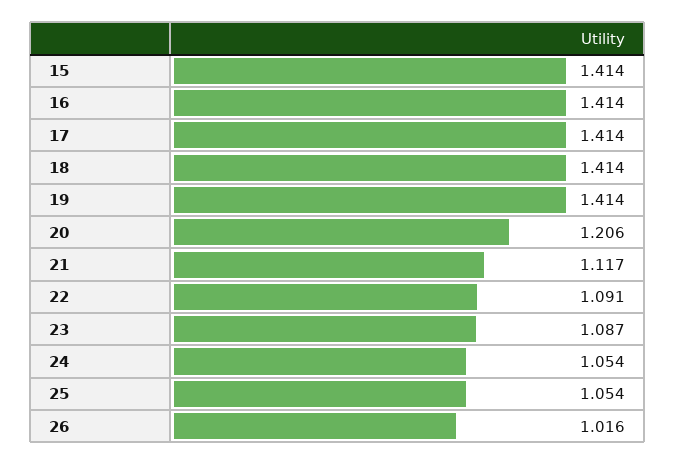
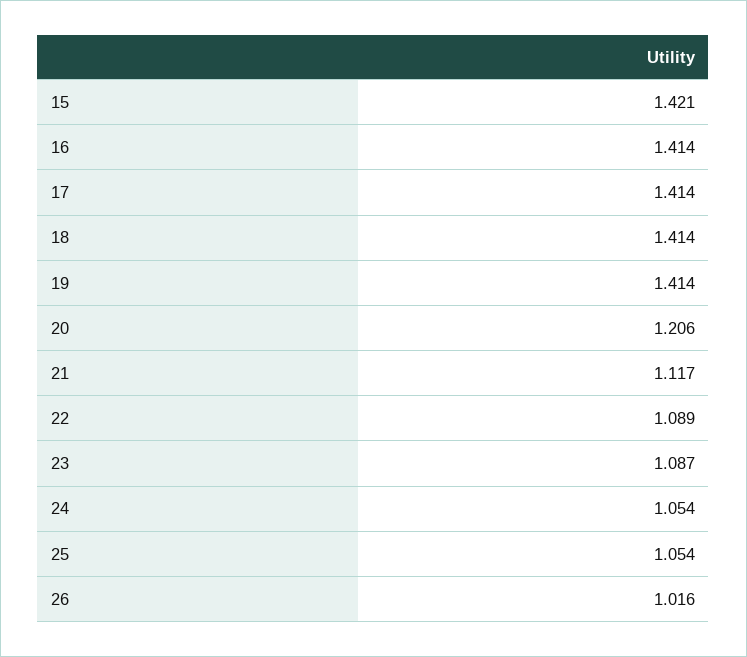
15: 1.414 -> 1.421
22: 1.091 -> 1.089

